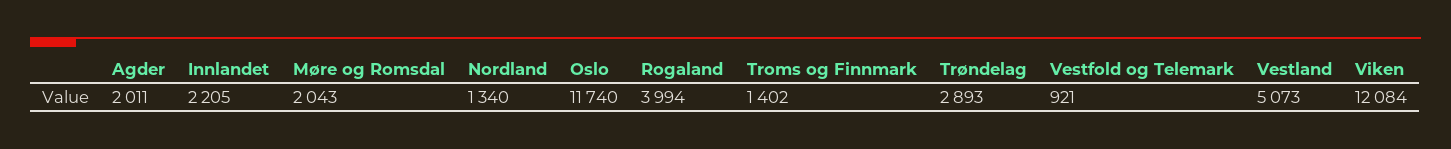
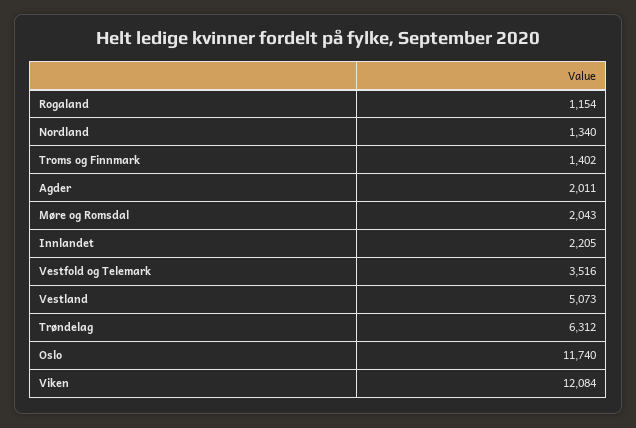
Rogaland: 3994 -> 1154
Trøndelag: 2893 -> 6312
Vestfold og Telemark: 921 -> 3516

